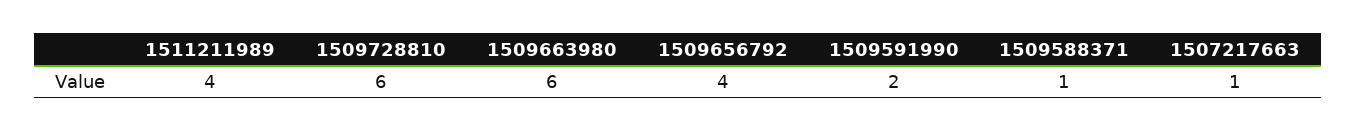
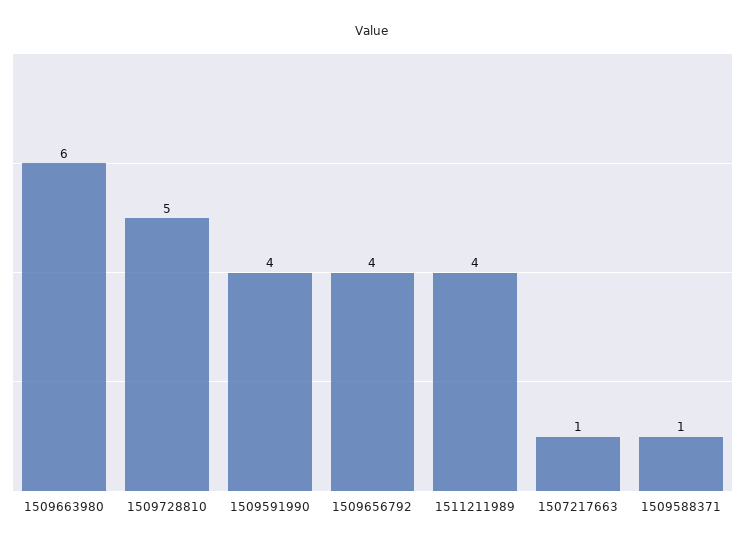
1509728810: 6 -> 5
1509591990: 2 -> 4

